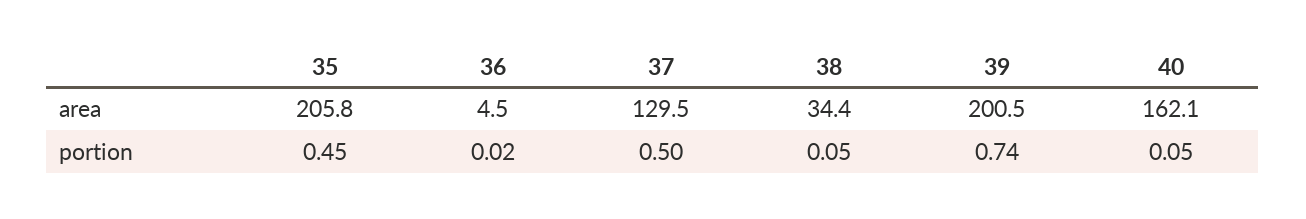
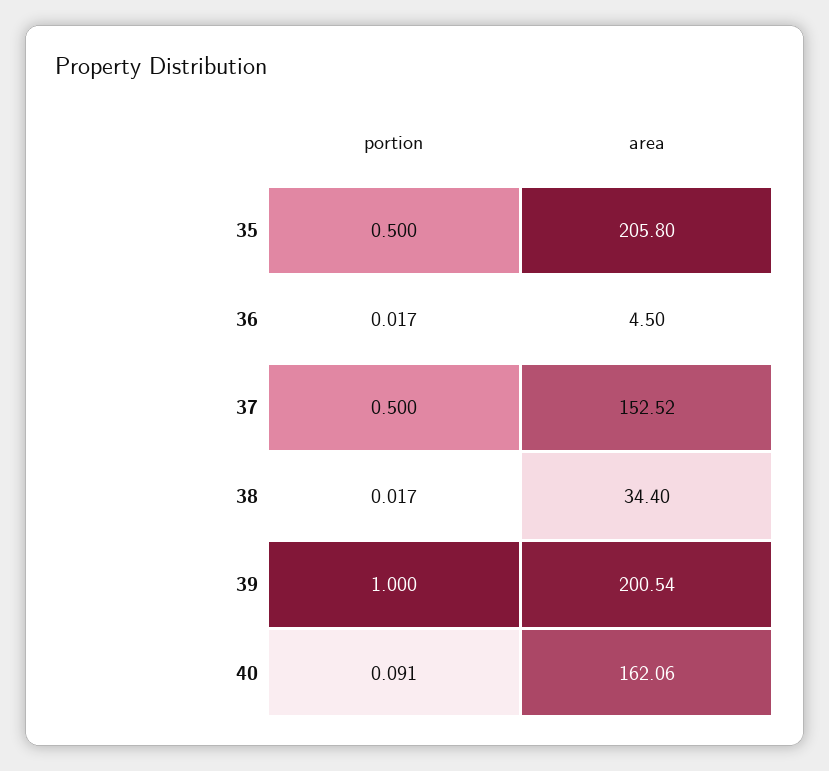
37, area: 129.5 -> 152.52
35, portion: 0.45 -> 0.5
38, portion: 0.05 -> 0.017
39, portion: 0.74 -> 1
40, portion: 0.05 -> 0.091

